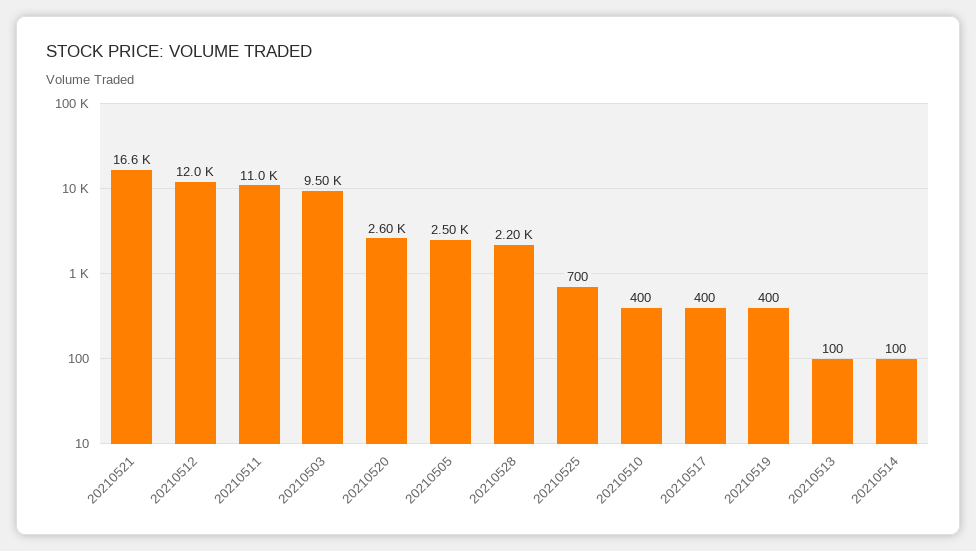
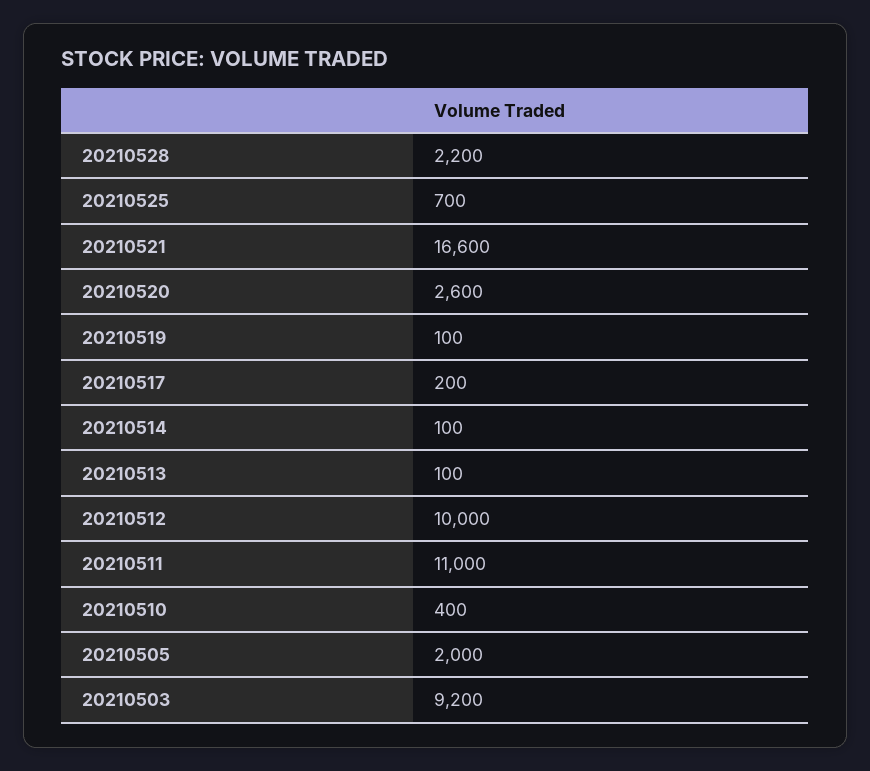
20210512: 12000 -> 10000
20210503: 9500 -> 9200
20210505: 2500 -> 2000
20210517: 400 -> 200
20210519: 400 -> 100

